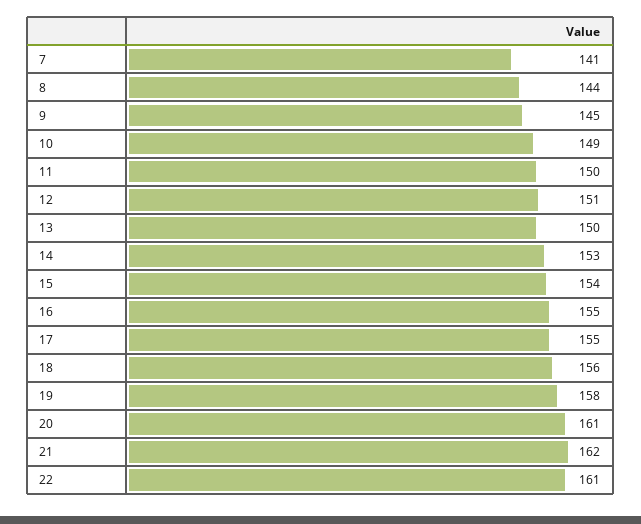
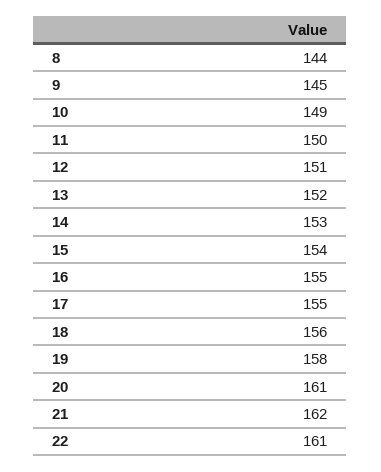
7: 141 -> none
13: 150 -> 152

